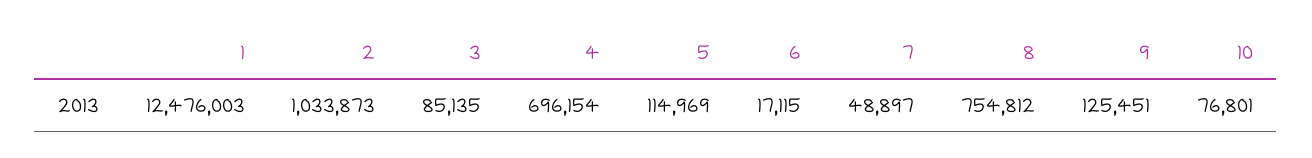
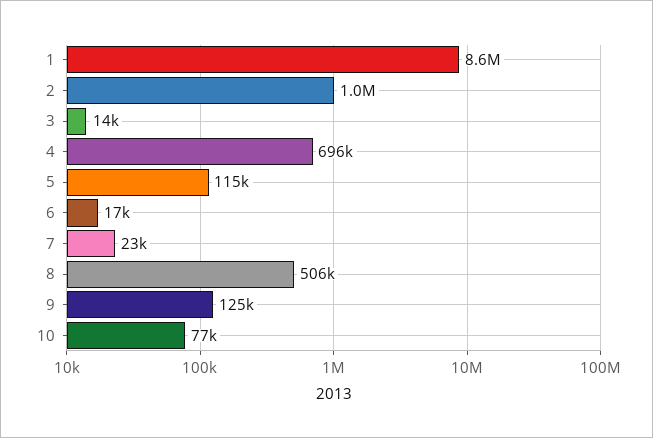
1: 12476003 -> 8600000
3: 85135 -> 14000
7: 48897 -> 23000
8: 754812 -> 506000

